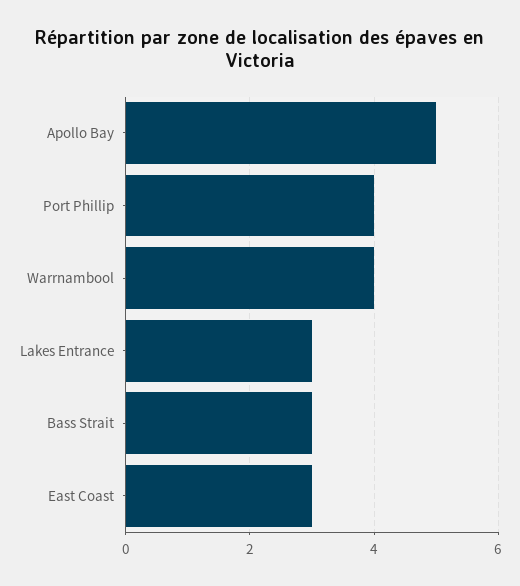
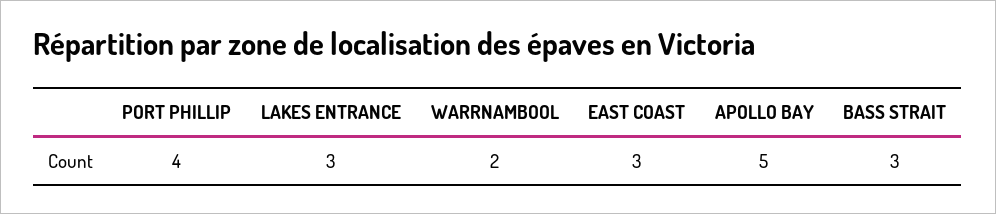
Warrnambool: 4 -> 2

